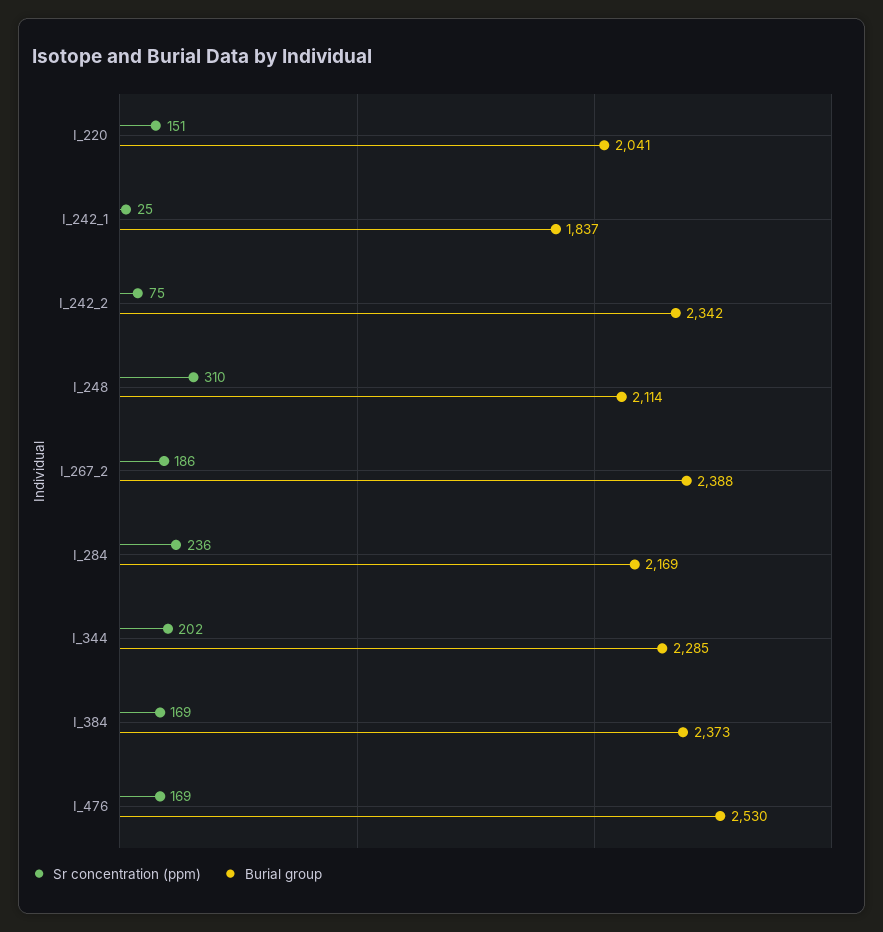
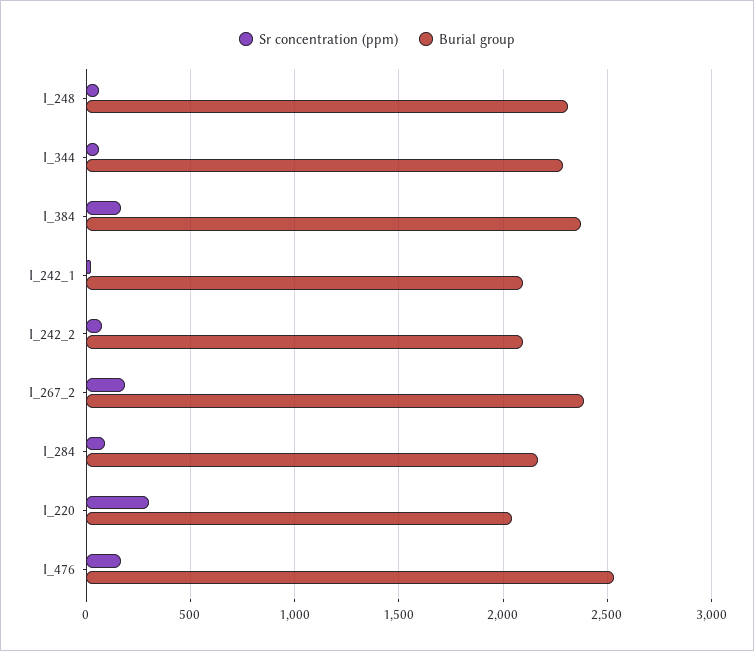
Sr concentration (ppm), I_220: 151 -> 300
Burial group, I_242_1: 1837 -> 2100
Burial group, I_242_2: 2342 -> 2100
Sr concentration (ppm), I_248: 310 -> 50
Burial group, I_248: 2114 -> 2300
Sr concentration (ppm), I_284: 236 -> 100
Sr concentration (ppm), I_344: 202 -> 50

